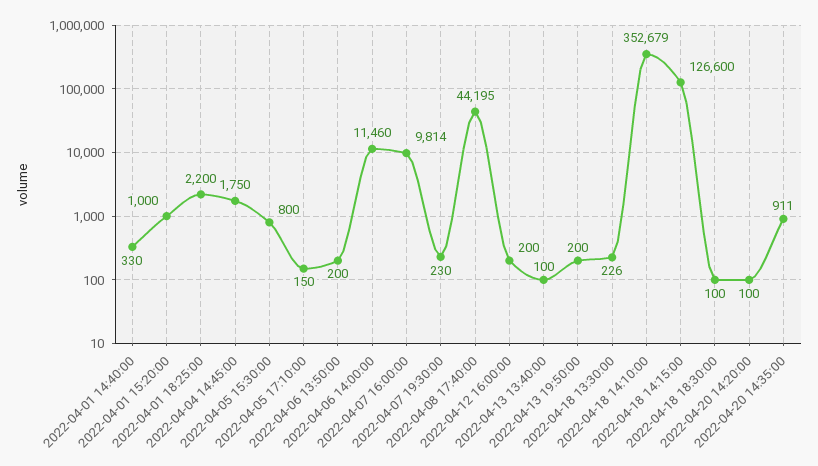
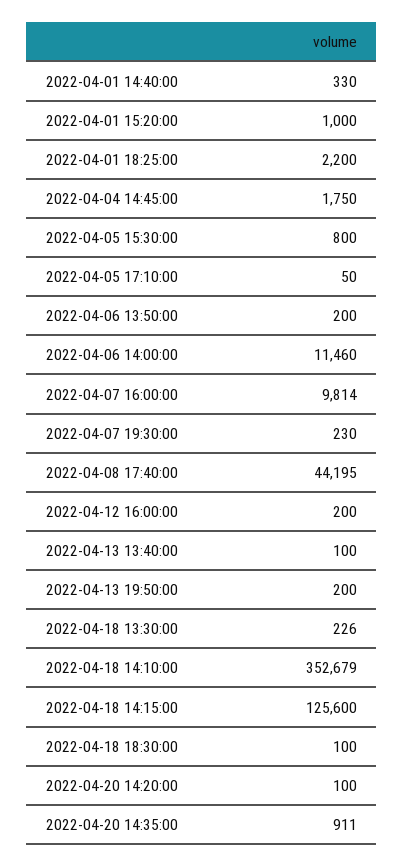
2022-04-05 17:10:00: 150 -> 50
2022-04-18 14:15:00: 126600 -> 125600

